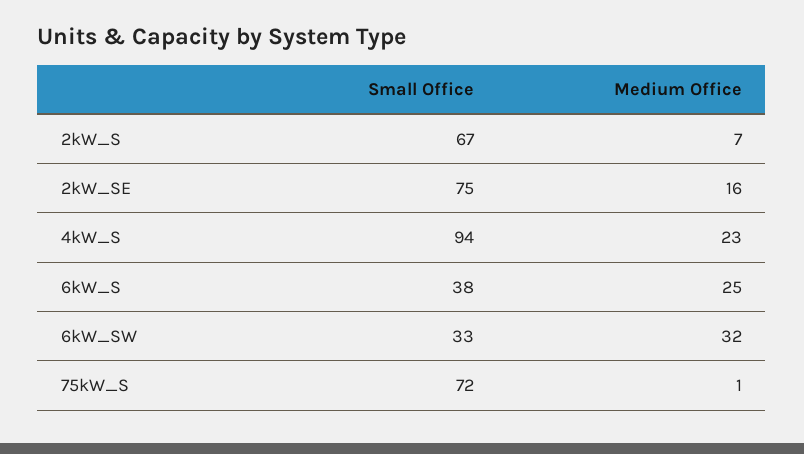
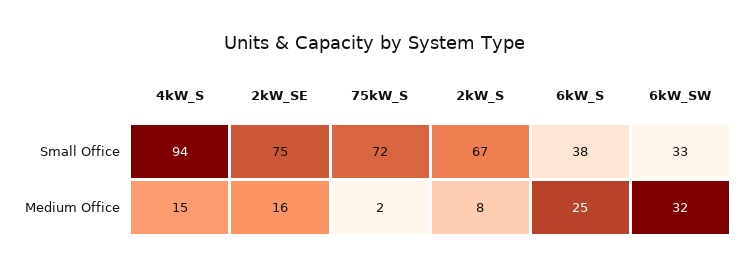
Medium Office, 2kW_S: 7 -> 8
Medium Office, 4kW_S: 23 -> 15
Medium Office, 75kW_S: 1 -> 2

